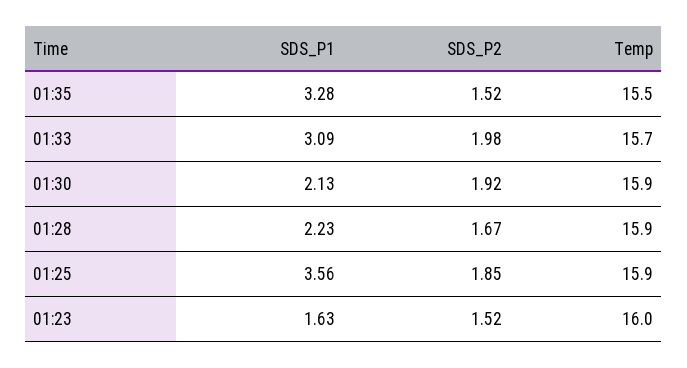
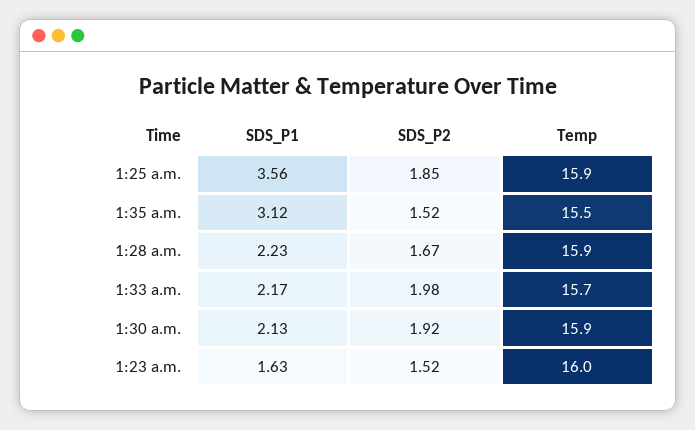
SDS_P1, 01:35: 3.28 -> 3.12
SDS_P1, 01:33: 3.09 -> 2.17

